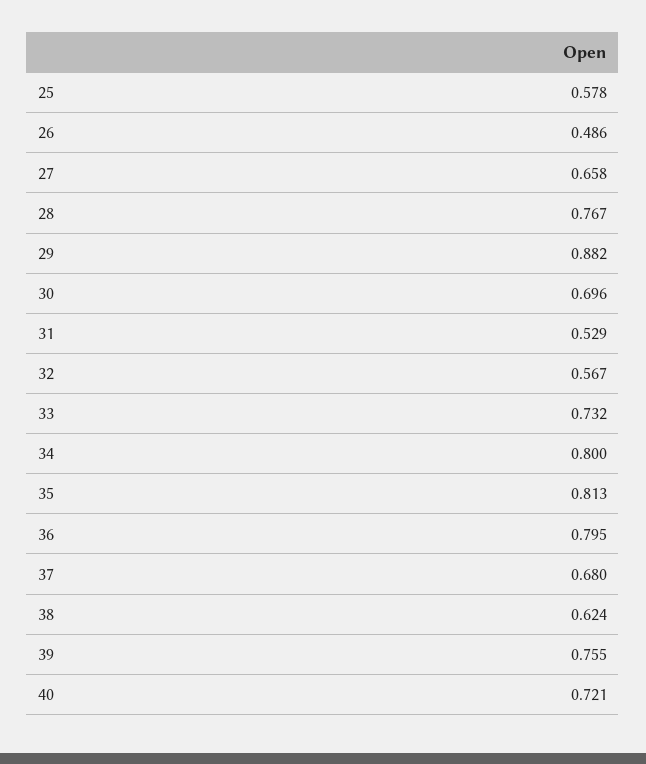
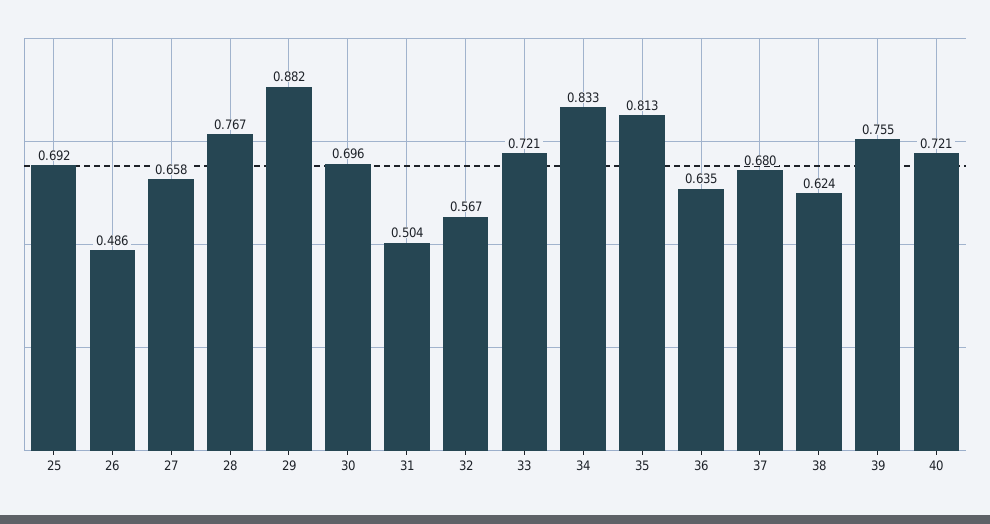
25: 0.578 -> 0.692
31: 0.529 -> 0.504
33: 0.732 -> 0.721
34: 0.8 -> 0.833
36: 0.795 -> 0.635

